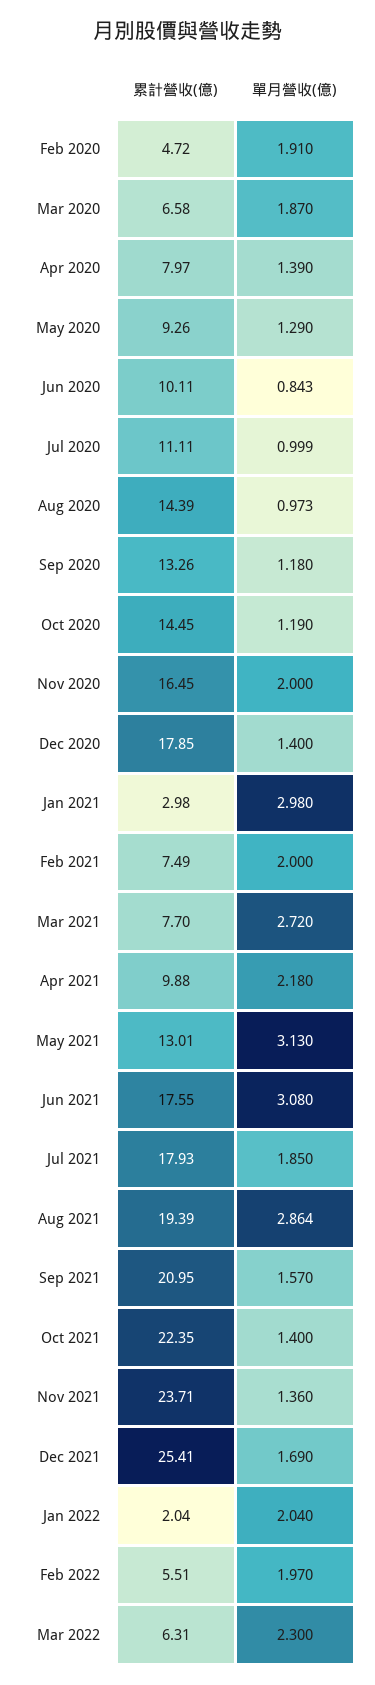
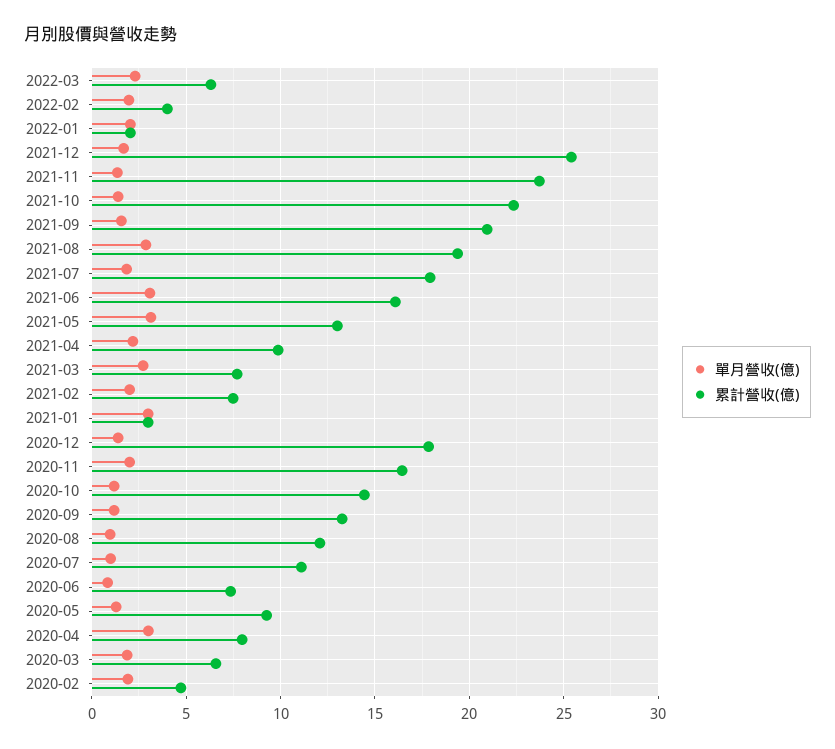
單月營收(億), Apr 2020: 1.39 -> 3
累計營收(億), Jun 2020: 10.11 -> 7.5
累計營收(億), Aug 2020: 14.39 -> 12
累計營收(億), Jun 2021: 17.55 -> 16
累計營收(億), Feb 2022: 5.51 -> 4

